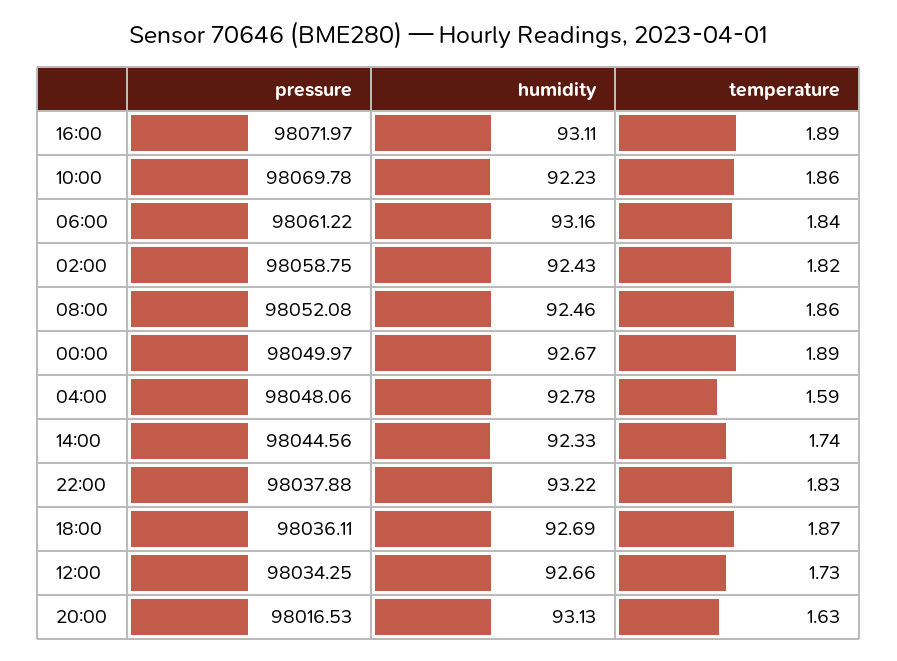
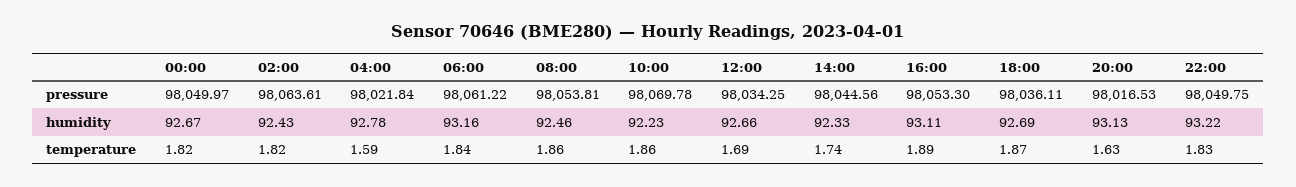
pressure, 16:00: 98071.97 -> 98053.3
pressure, 02:00: 98058.75 -> 98063.61
pressure, 08:00: 98052.08 -> 98053.81
temperature, 00:00: 1.89 -> 1.82
pressure, 04:00: 98048.06 -> 98021.84
pressure, 22:00: 98037.88 -> 98049.75
temperature, 12:00: 1.73 -> 1.69

